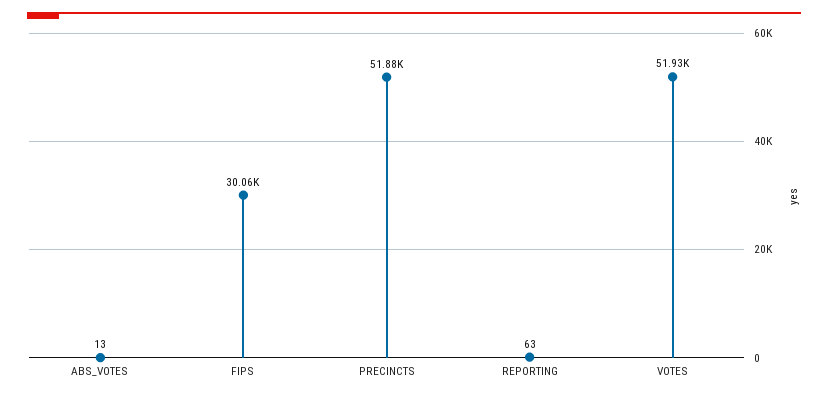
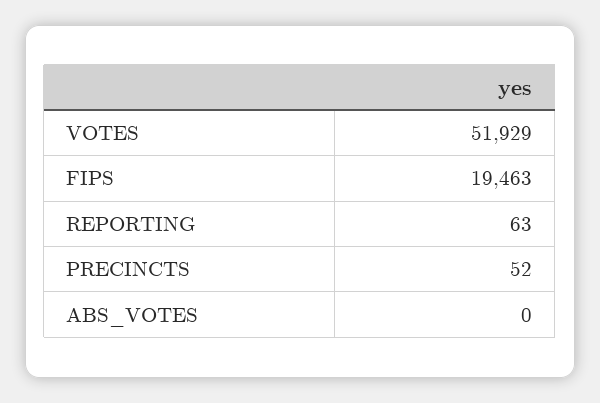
ABS_VOTES: 13 -> 0
FIPS: 30060 -> 19463
PRECINCTS: 51880 -> 52

